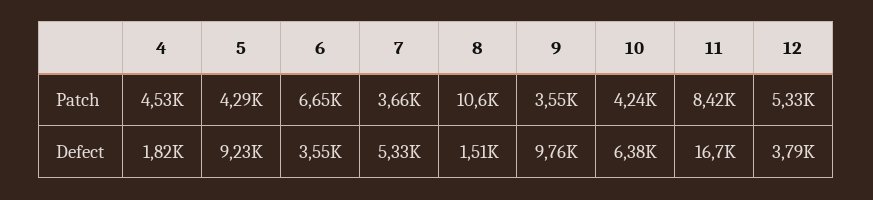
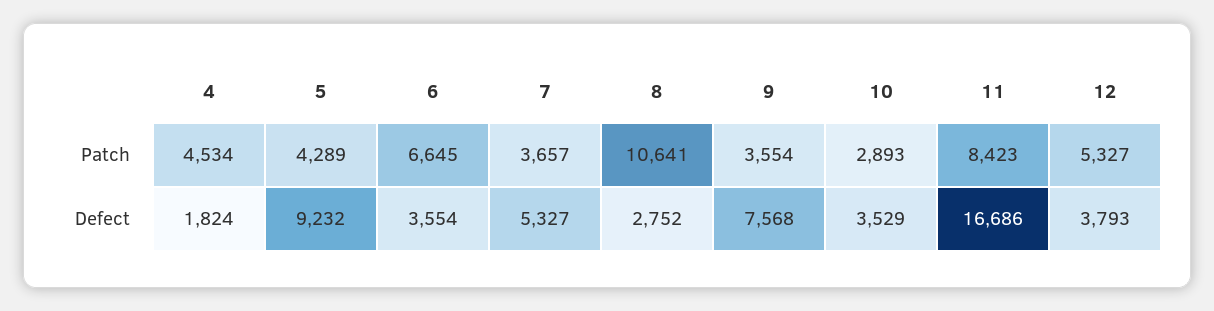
10, Patch: 4240 -> 2893
8, Defect: 1510 -> 2752
9, Defect: 9760 -> 7568
10, Defect: 6380 -> 3529

